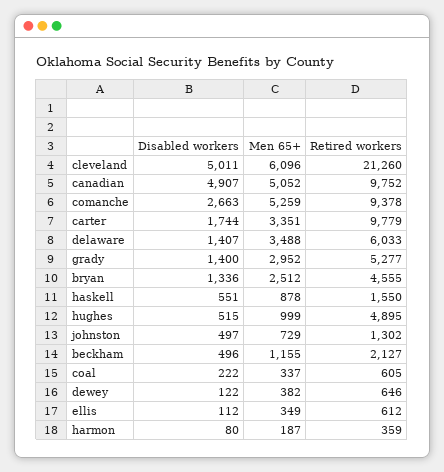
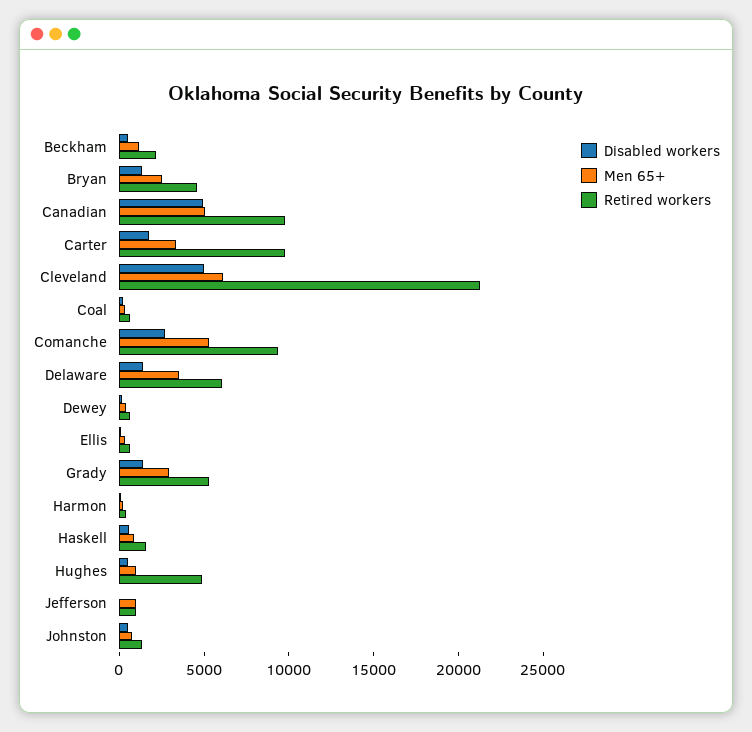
Disabled workers, Jefferson: none -> 0
Men 65+, Jefferson: none -> 1000
Retired workers, Jefferson: none -> 1000

